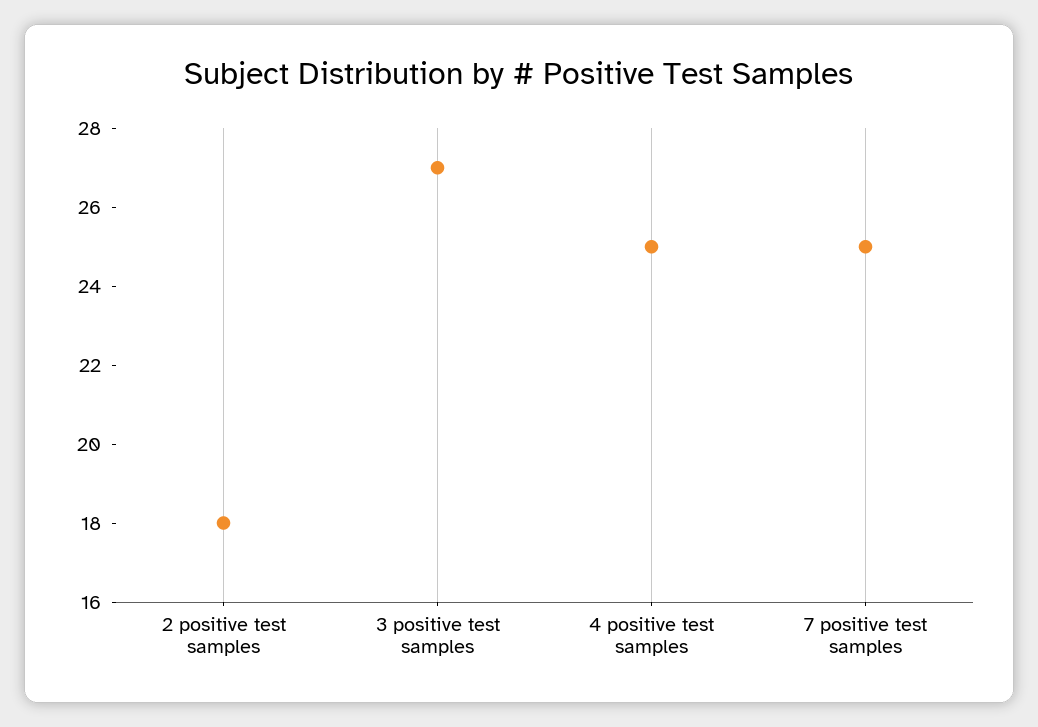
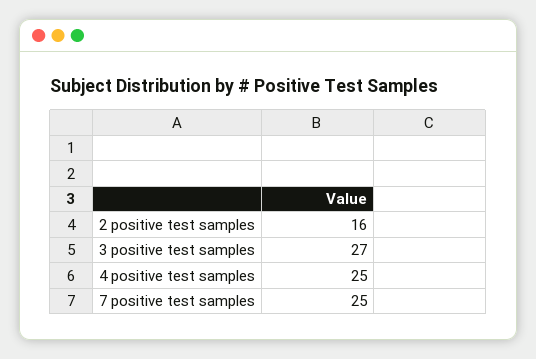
2 positive test samples: 18 -> 16

